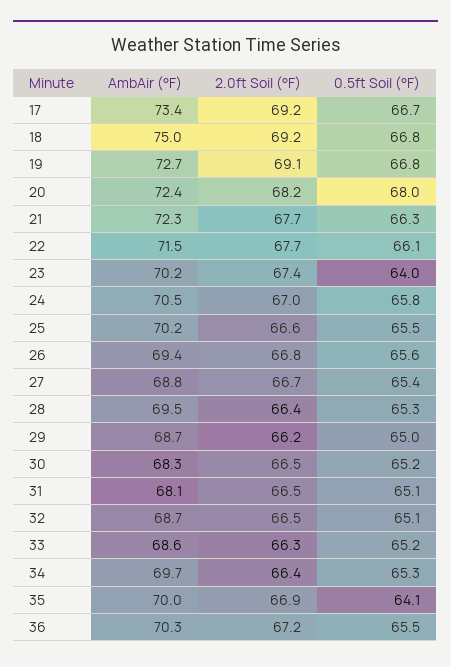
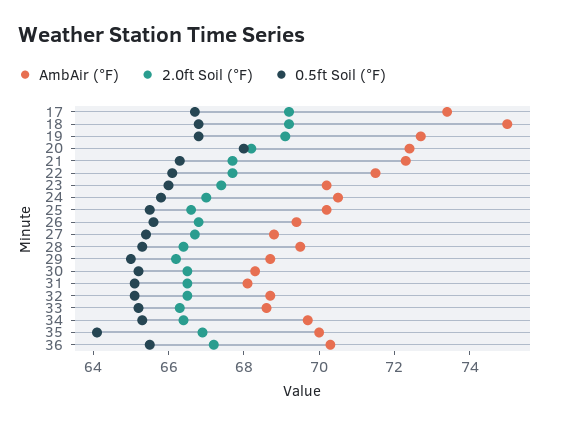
0.5ft Soil (°F), 23: 64 -> 66

